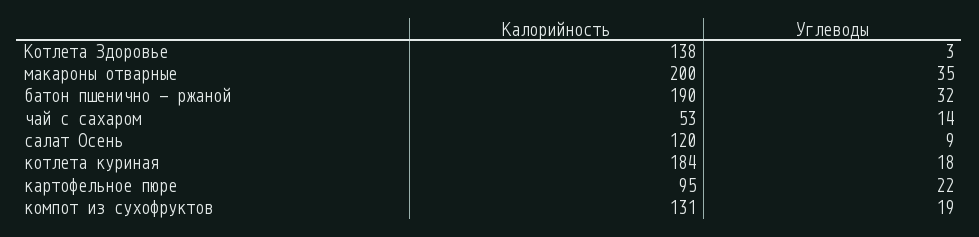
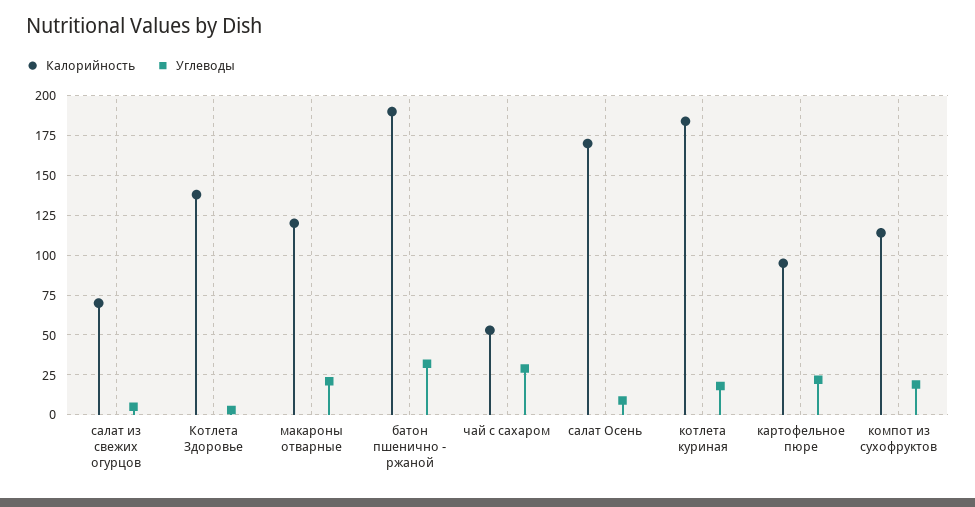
Калорийность, макароны отварные: 200 -> 120
Углеводы, макароны отварные: 35 -> 20
Углеводы, чай с сахаром: 14 -> 30
Калорийность, салат Осень: 120 -> 170
Калорийность, компот из сухофруктов: 131 -> 115
Калорийность, салат из свежих огурцов: none -> 70
Углеводы, салат из свежих огурцов: none -> 5

